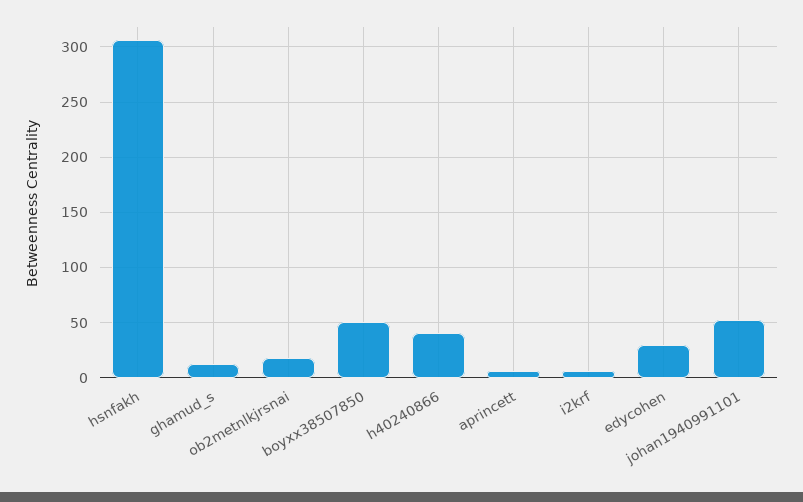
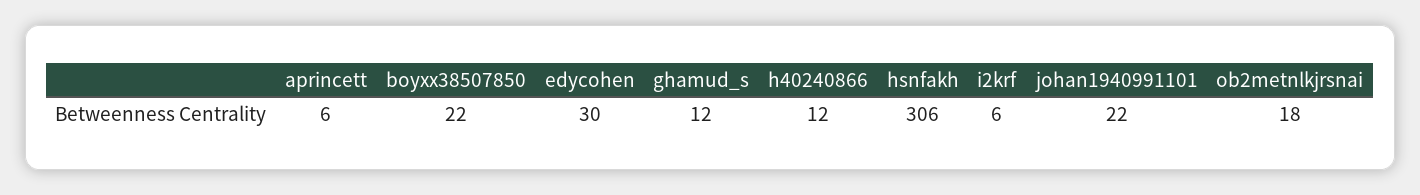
boyxx38507850: 50 -> 22
h40240866: 40 -> 12
johan1940991101: 50 -> 22

